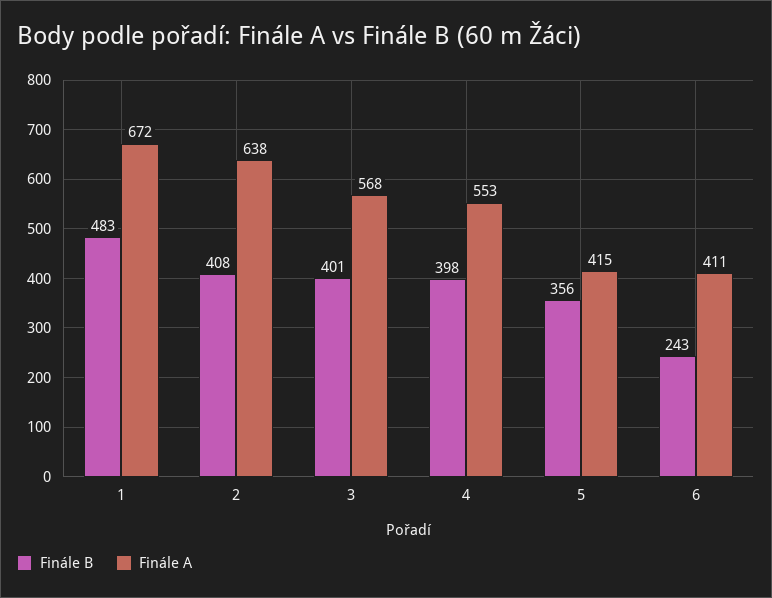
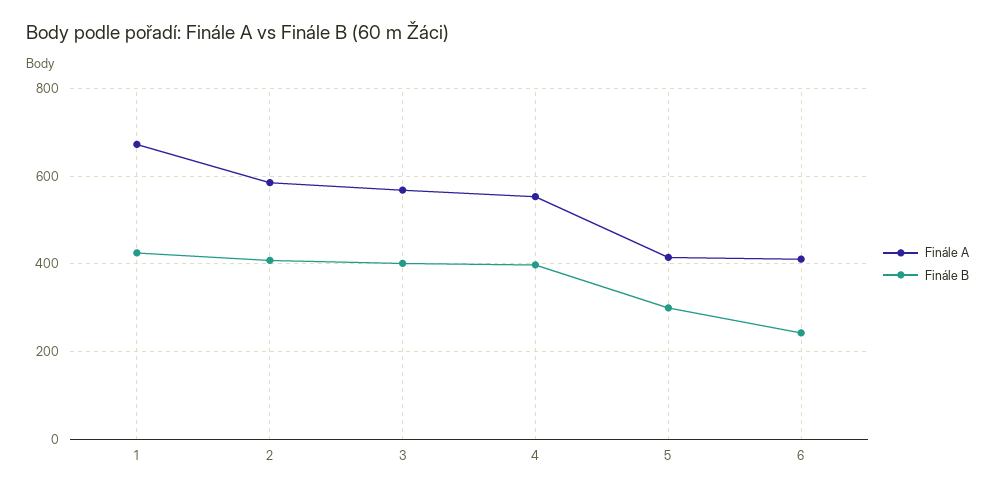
Finále B, 1: 483 -> 420
Finále A, 2: 638 -> 580
Finále B, 5: 356 -> 300

